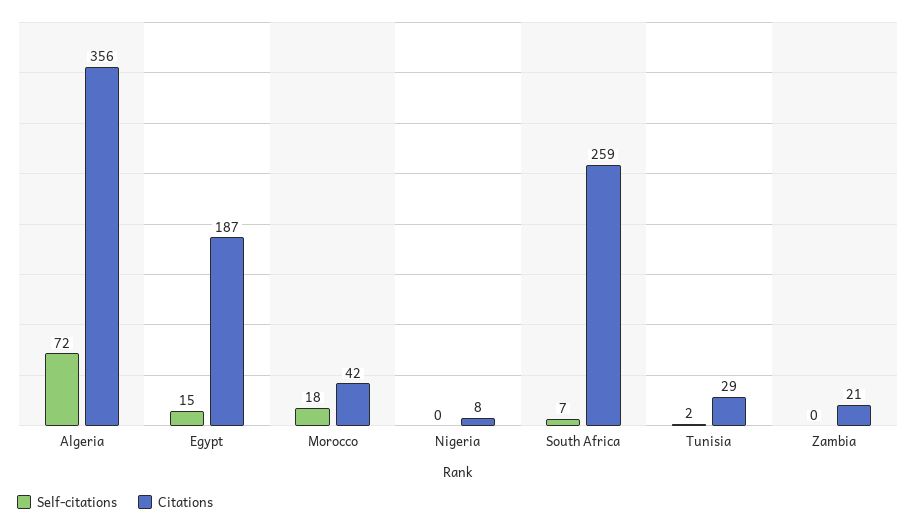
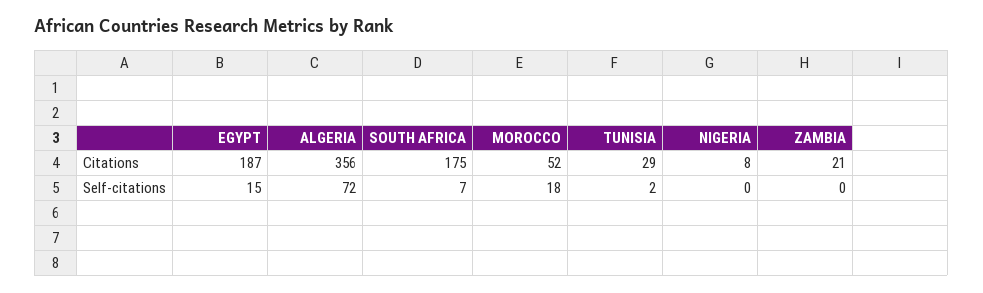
Citations, Morocco: 42 -> 52
Citations, South Africa: 259 -> 175

